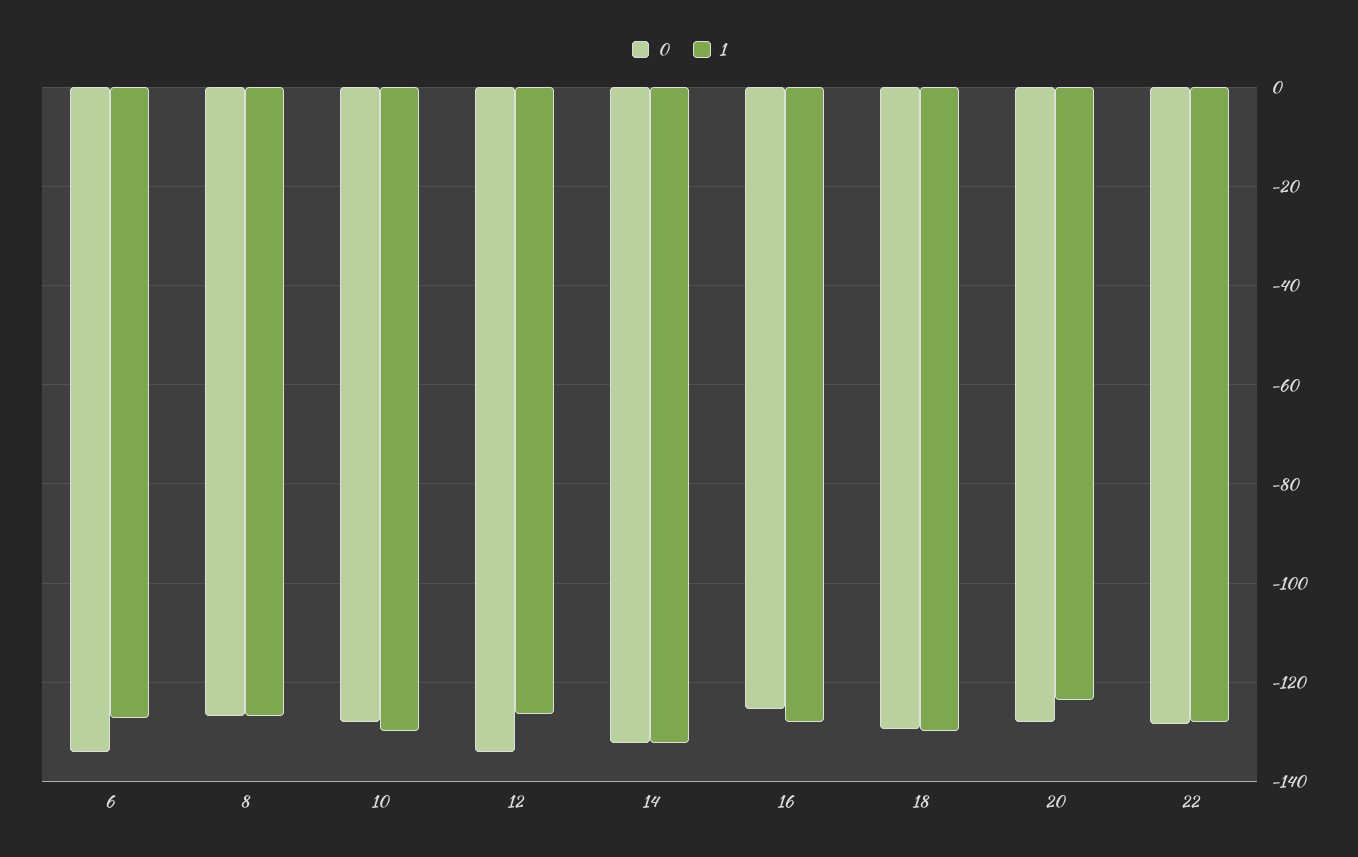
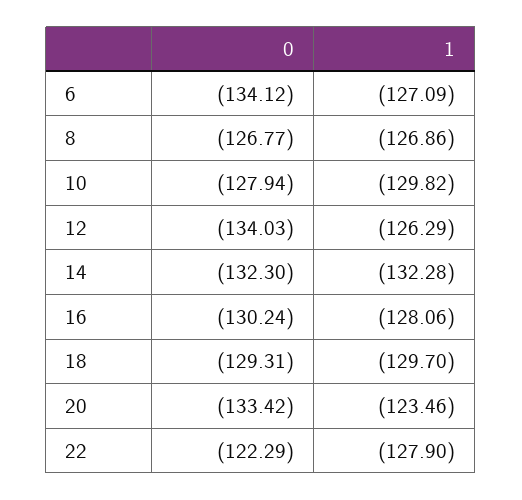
0, 16: -126 -> -130.24
0, 20: -128 -> -133.42
0, 22: -128 -> -122.29

